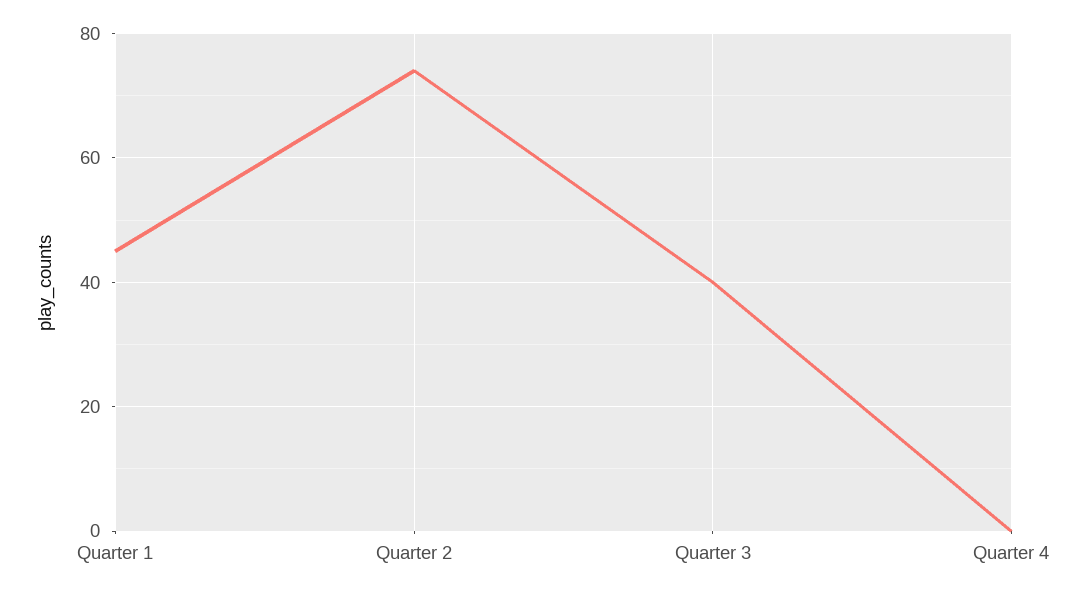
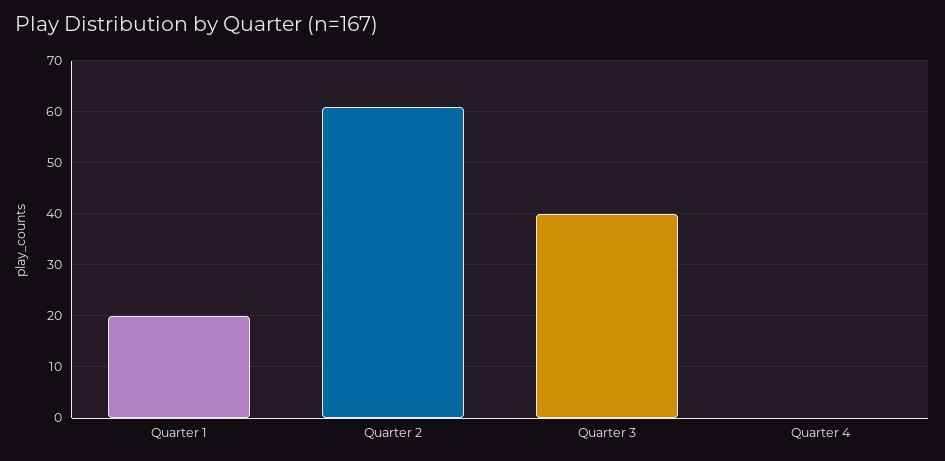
Quarter 1: 45 -> 20
Quarter 2: 75 -> 60

